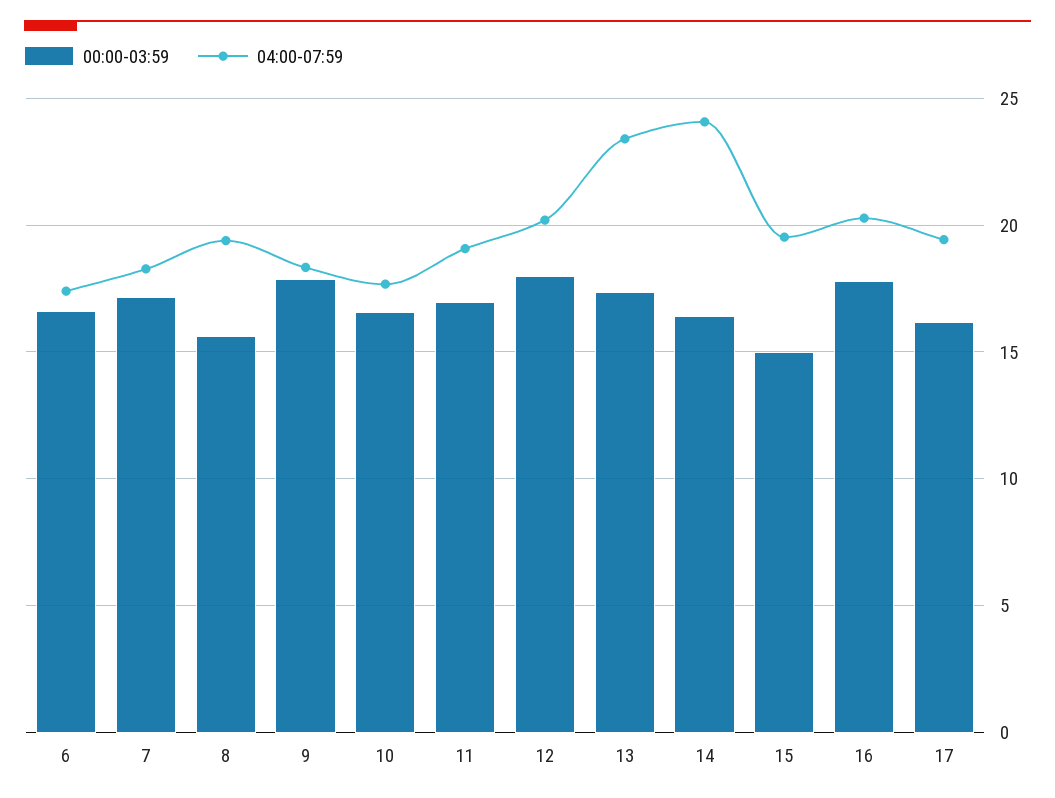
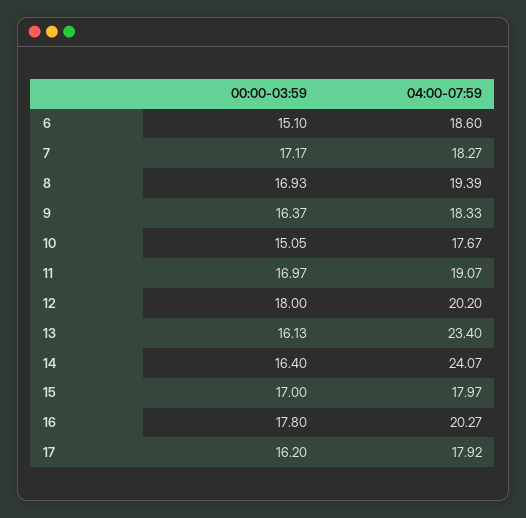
00:00-03:59, 6: 16.5 -> 15.1
04:00-07:59, 6: 17.5 -> 18.6
00:00-03:59, 8: 15.5 -> 16.93
00:00-03:59, 9: 18 -> 16.37
00:00-03:59, 10: 16.5 -> 15.05
00:00-03:59, 13: 17.5 -> 16.13
00:00-03:59, 15: 15 -> 17
04:00-07:59, 15: 19.5 -> 17.97
04:00-07:59, 17: 19.5 -> 17.92

